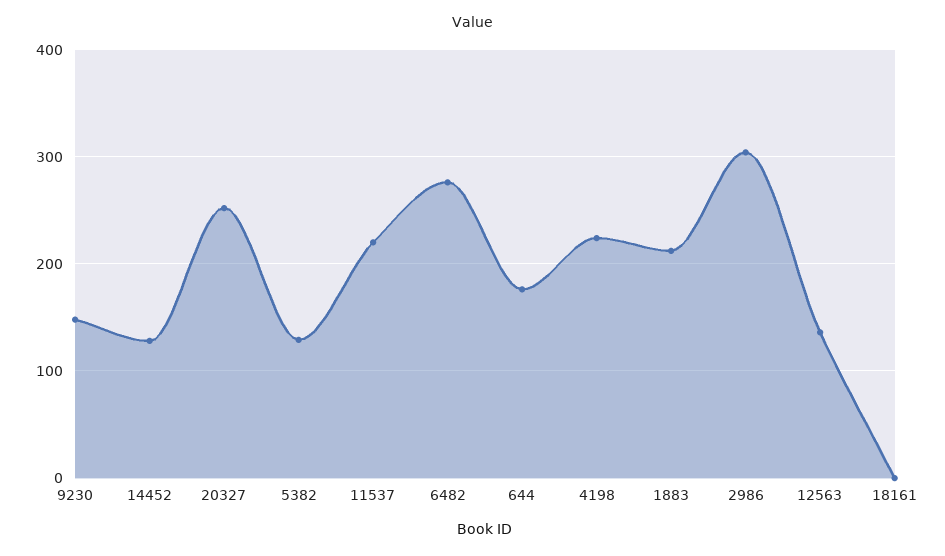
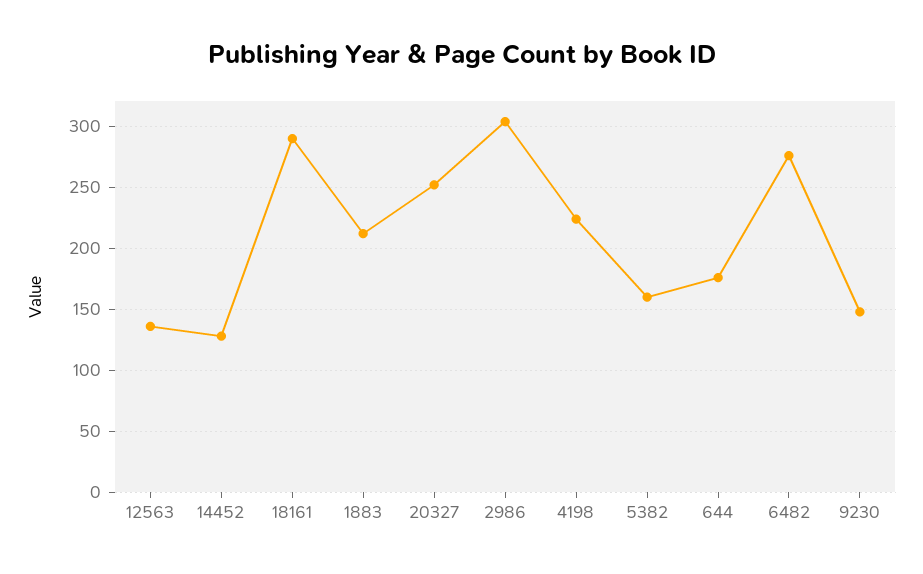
5382: 130 -> 160
11537: 220 -> none
18161: 0 -> 290

